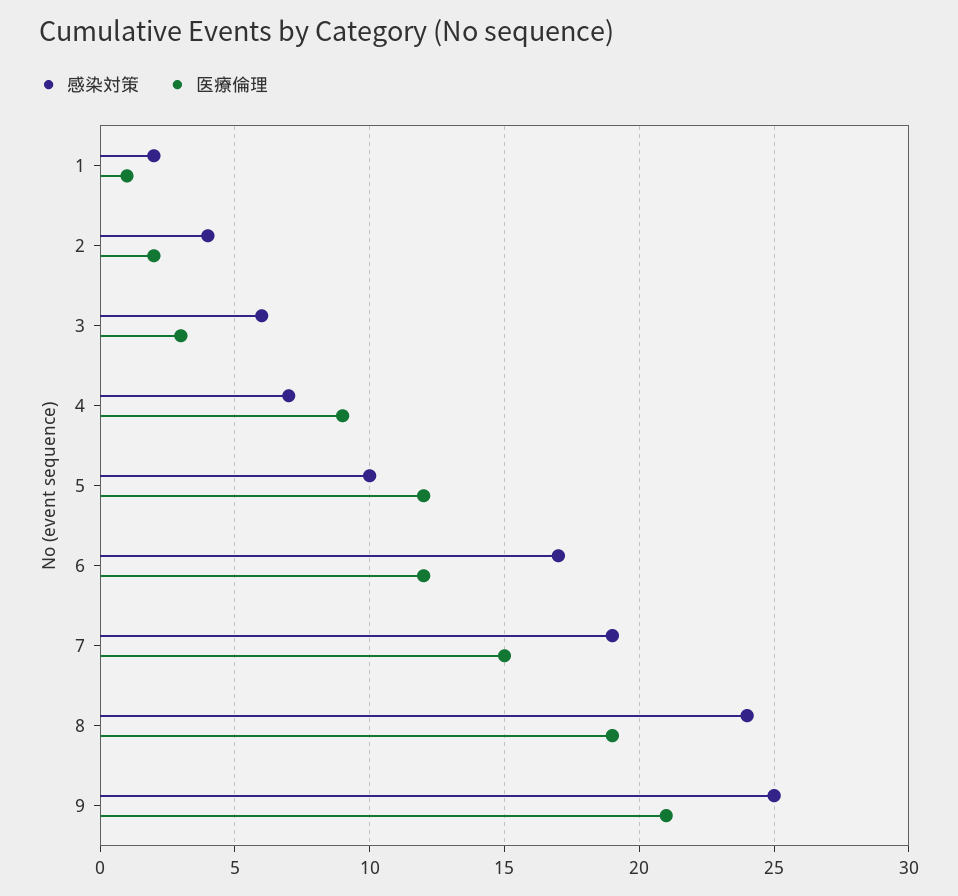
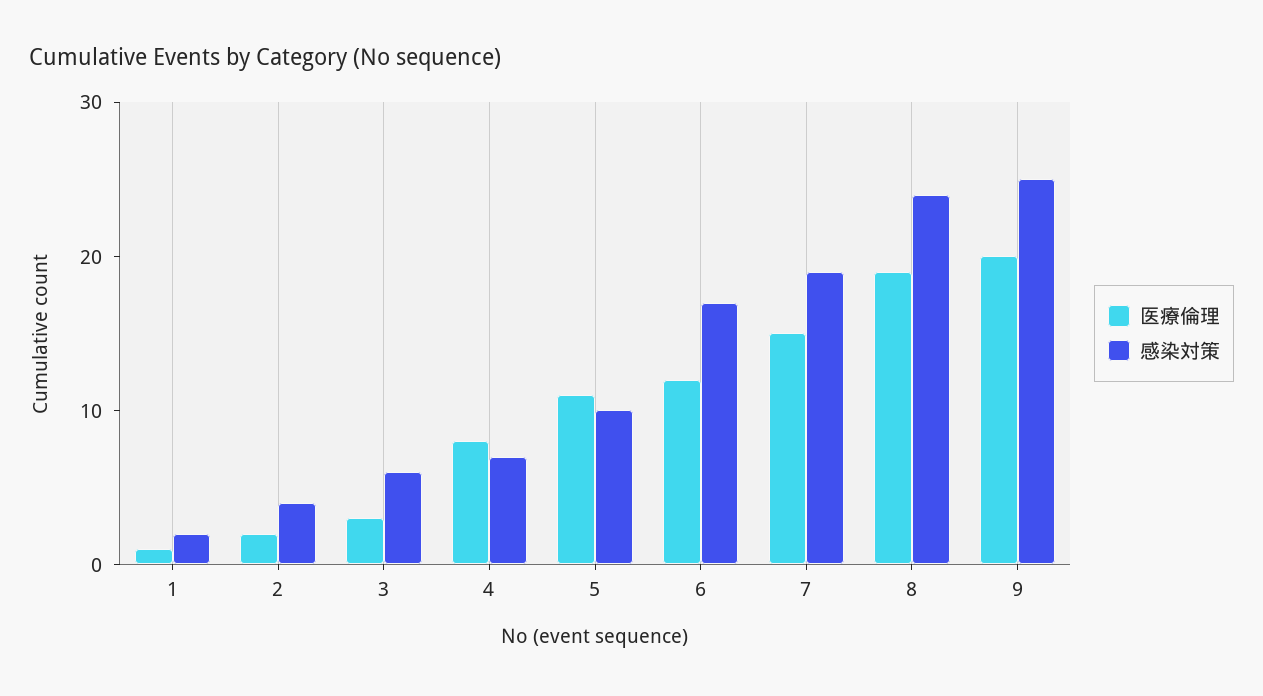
医療倫理, 4: 9 -> 8
医療倫理, 5: 12 -> 11
医療倫理, 9: 21 -> 20

